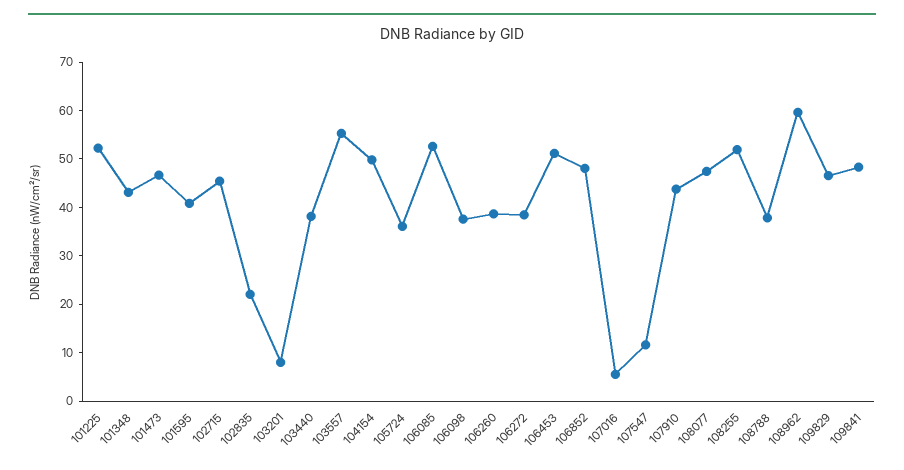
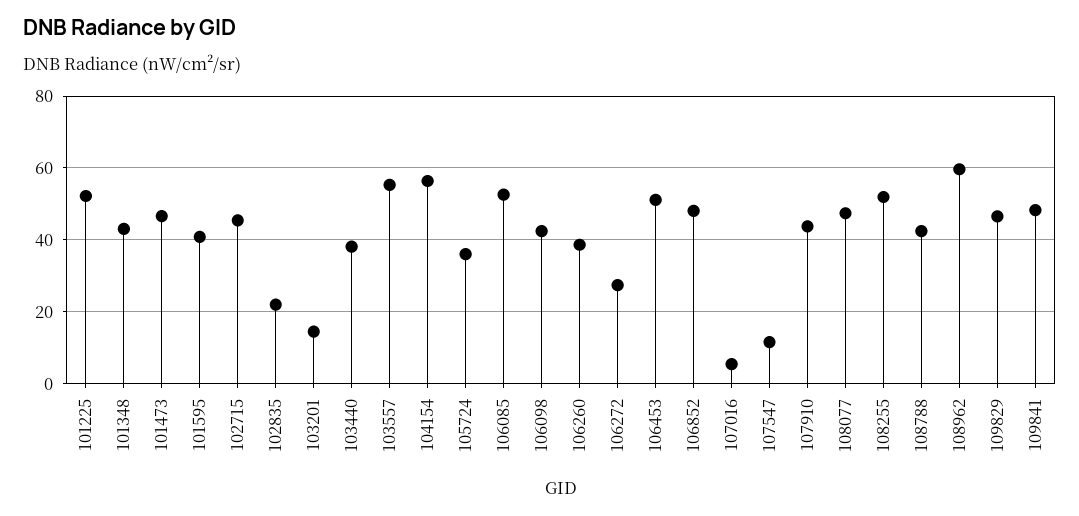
103201: 8 -> 14
104154: 50 -> 56
106098: 38 -> 42
106272: 38 -> 28
108788: 38 -> 42

